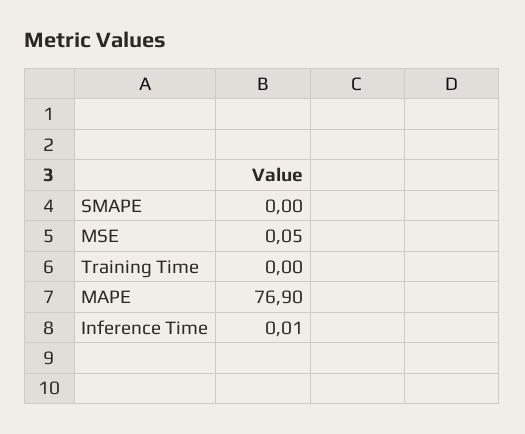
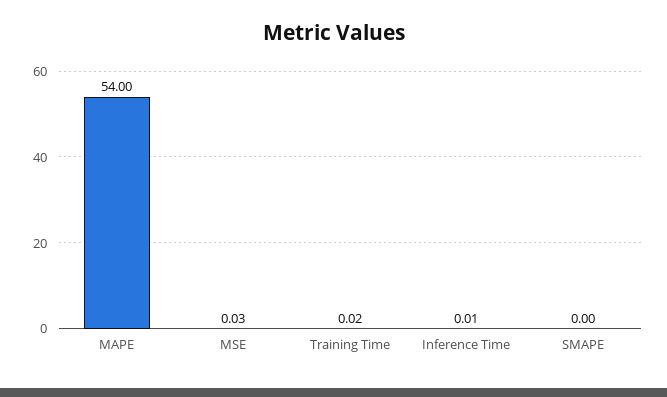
MSE: 0.05 -> 0.03
Training Time: 0 -> 0.02
MAPE: 76.9 -> 54

